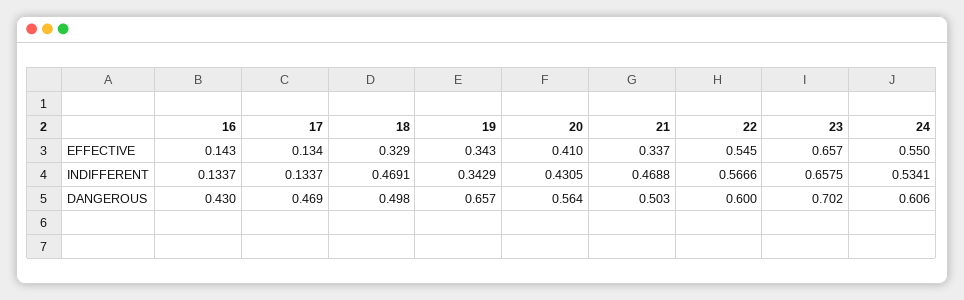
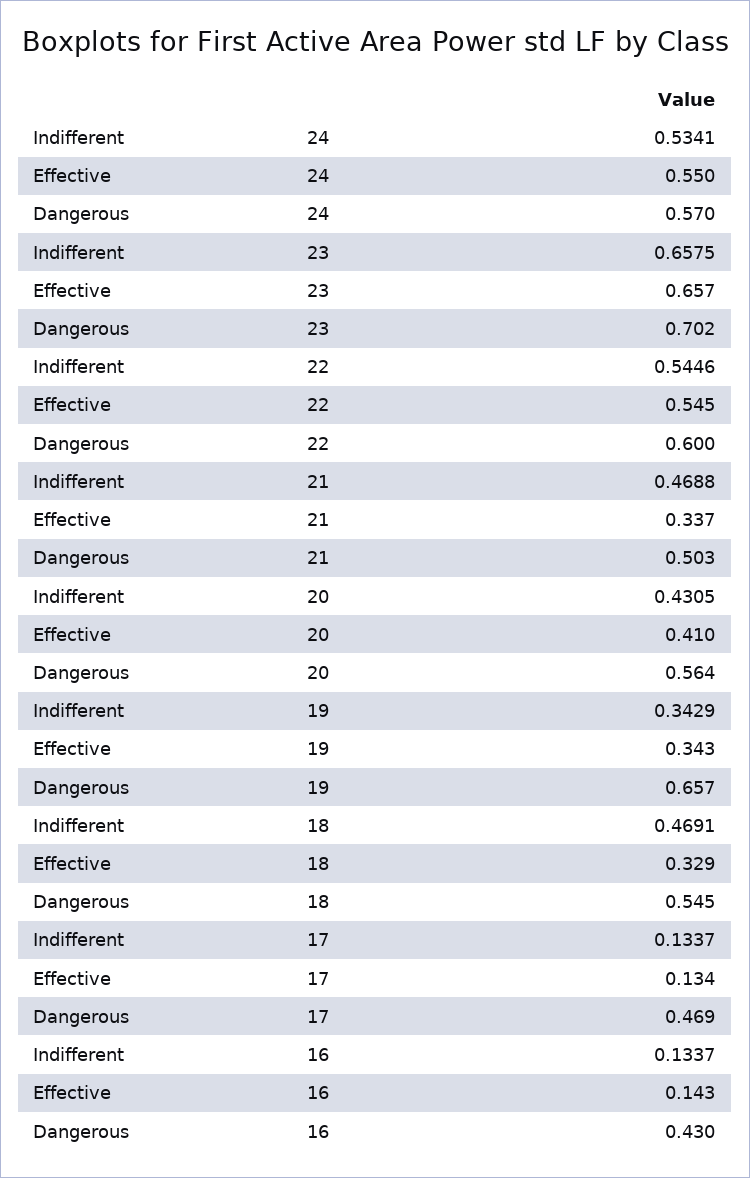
22, INDIFFERENT: 0.5666 -> 0.5446
18, DANGEROUS: 0.498 -> 0.545
24, DANGEROUS: 0.606 -> 0.57

